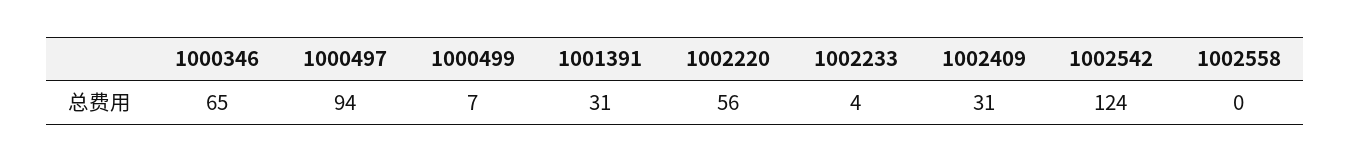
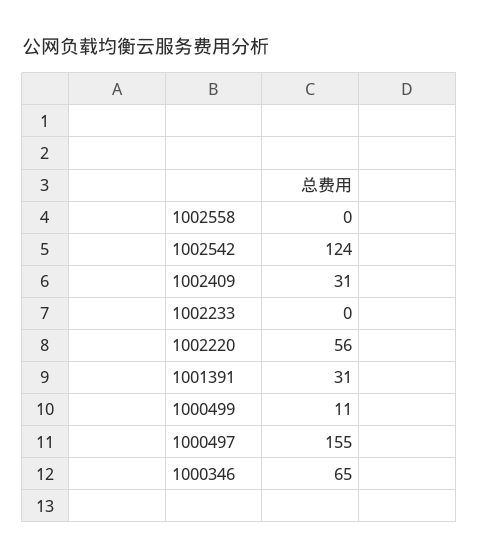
1000497: 94 -> 155
1000499: 7 -> 11
1002233: 4 -> 0

